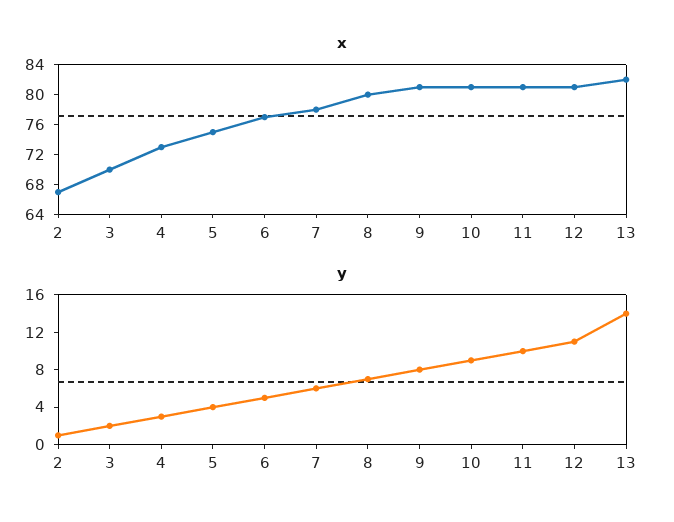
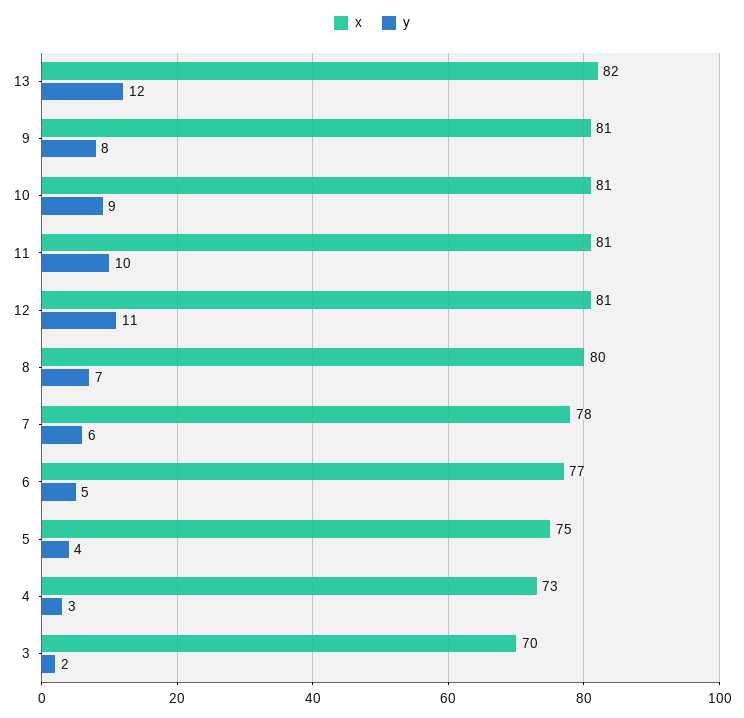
x, 2: 68 -> none
y, 2: 1 -> none
y, 13: 14 -> 12

